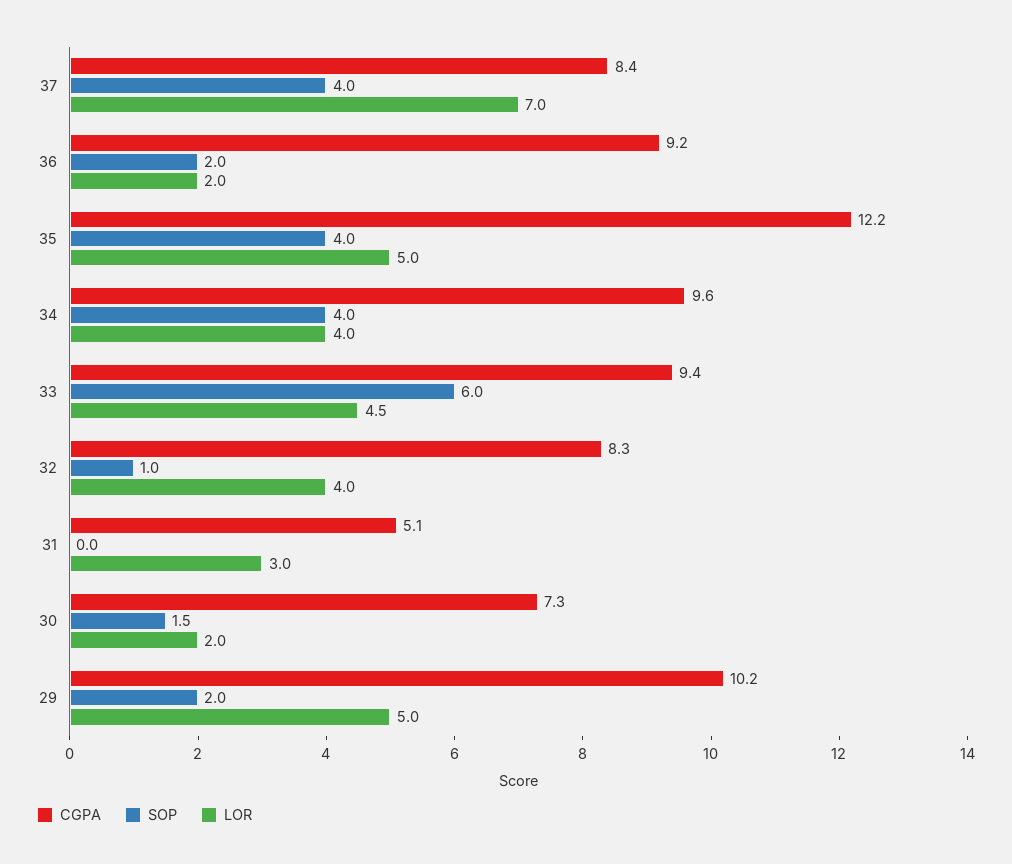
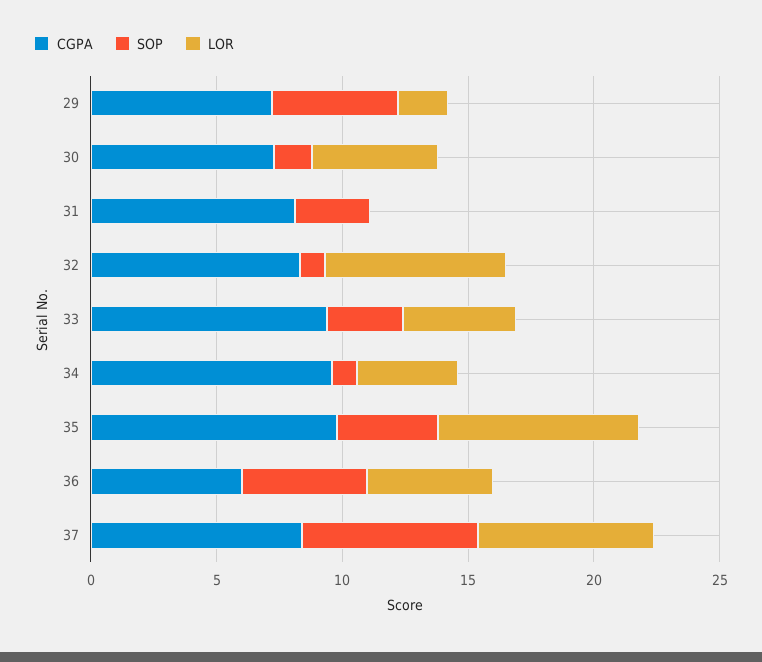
SOP, 37: 4 -> 7
CGPA, 36: 9.2 -> 6
SOP, 36: 2 -> 5
LOR, 36: 2 -> 5
CGPA, 35: 12.2 -> 10
LOR, 35: 5 -> 8
SOP, 34: 4 -> 1
SOP, 33: 6 -> 3
LOR, 32: 4 -> 7
CGPA, 31: 5.1 -> 8
SOP, 31: 0 -> 3
LOR, 31: 3 -> 0
LOR, 30: 2 -> 5
CGPA, 29: 10.2 -> 7
SOP, 29: 2 -> 5
LOR, 29: 5 -> 2

